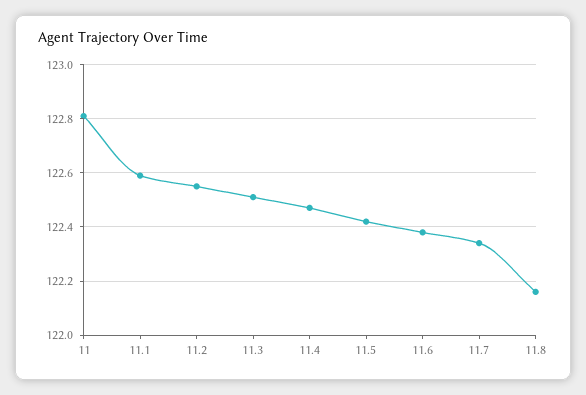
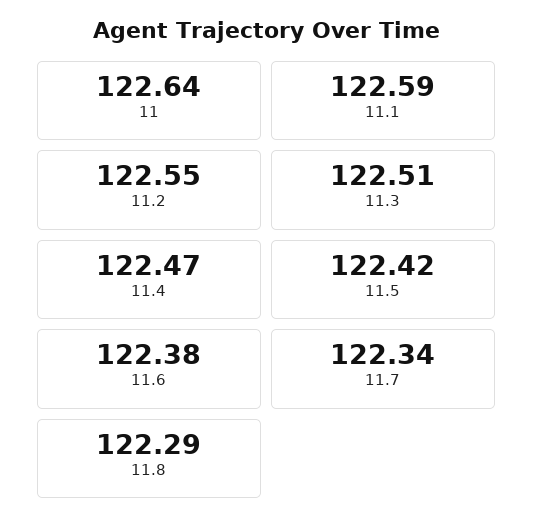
11: 122.8 -> 122.64
11.8: 122.15 -> 122.29

